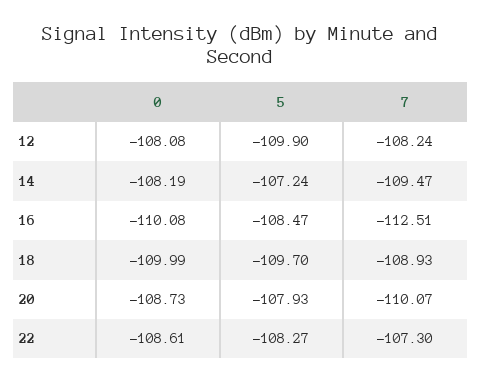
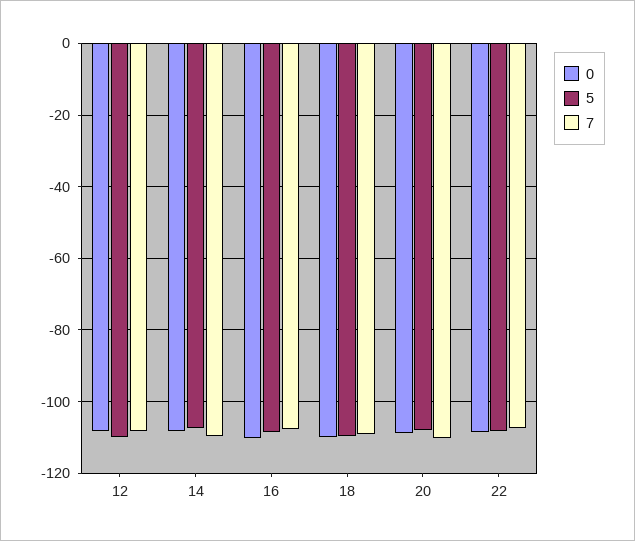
7, 16: -112.51 -> -108

